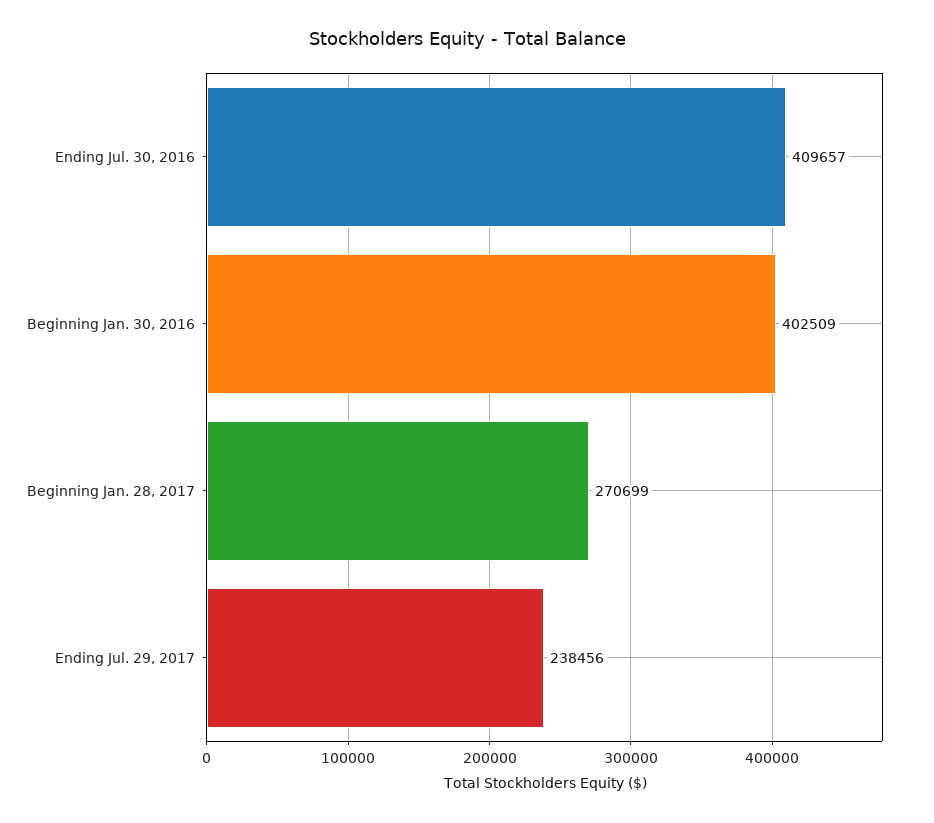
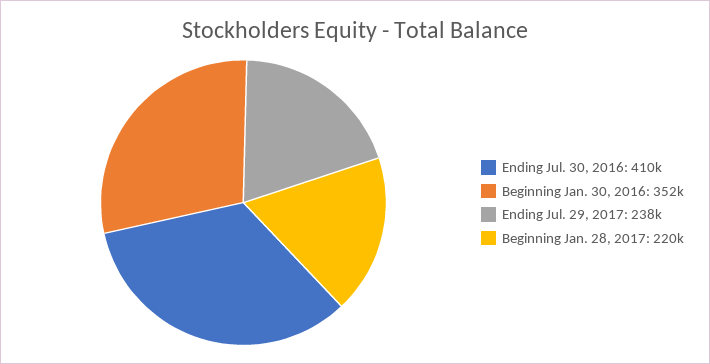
Beginning Jan. 30, 2016: 402509 -> 352000
Beginning Jan. 28, 2017: 270699 -> 220000

